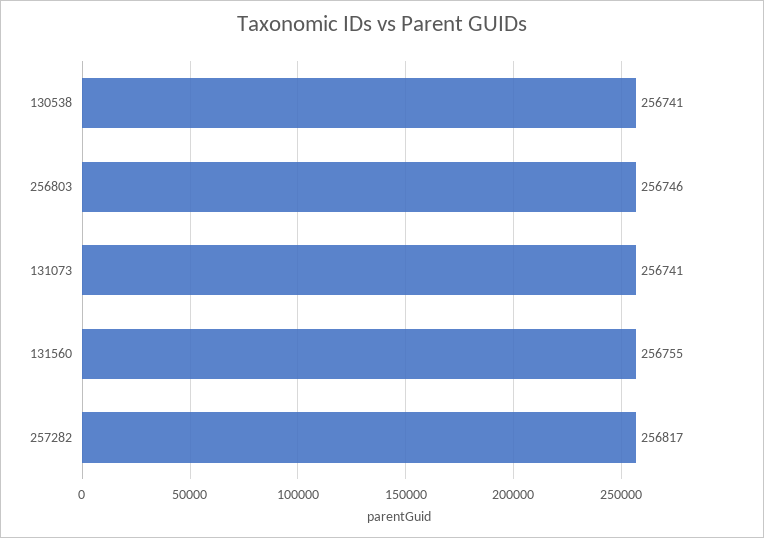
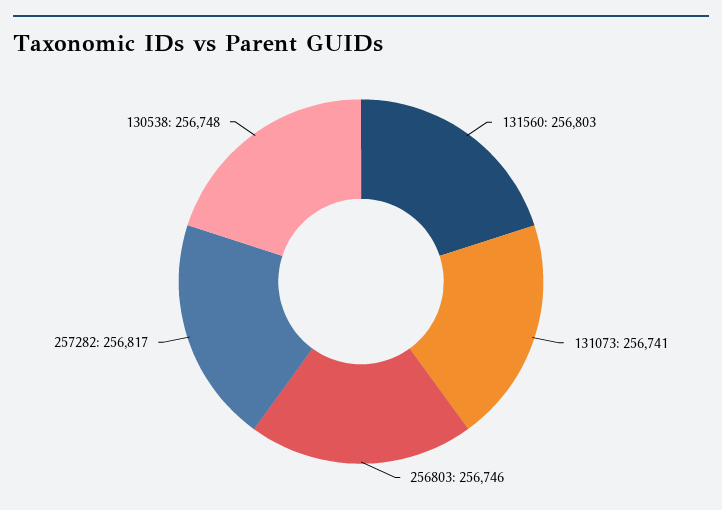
130538: 256741 -> 256748
131560: 256755 -> 256803

